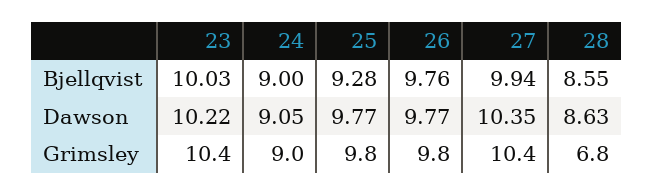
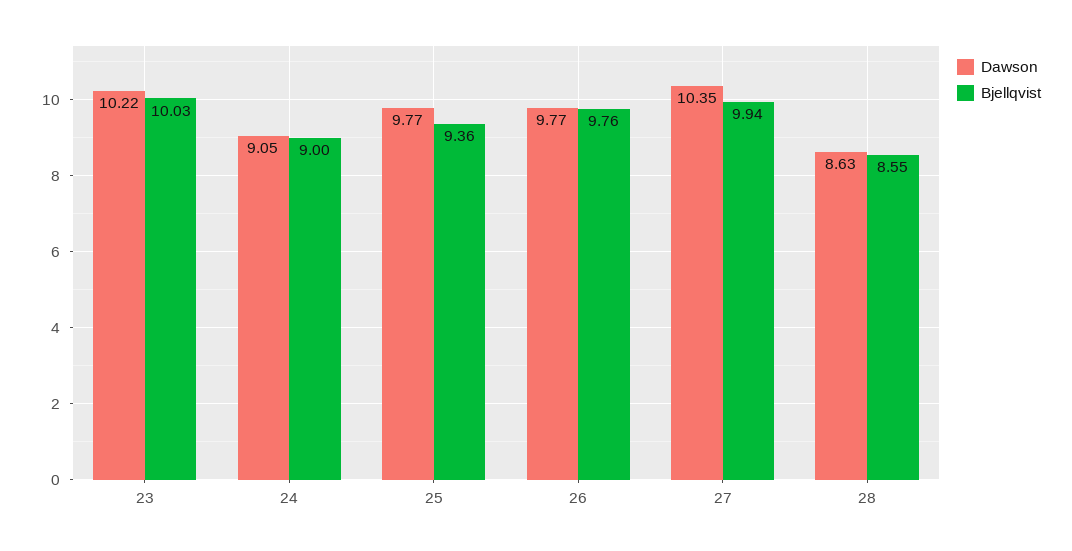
Bjellqvist, 25: 9.28 -> 9.36
Grimsley, 23: 10.4 -> none
Grimsley, 24: 9 -> none
Grimsley, 25: 9.8 -> none
Grimsley, 26: 9.8 -> none
Grimsley, 27: 10.4 -> none
Grimsley, 28: 6.8 -> none

